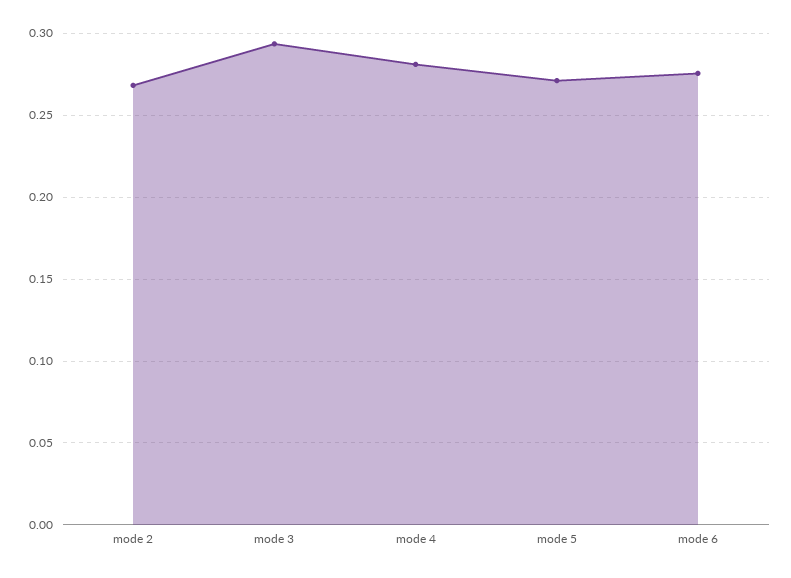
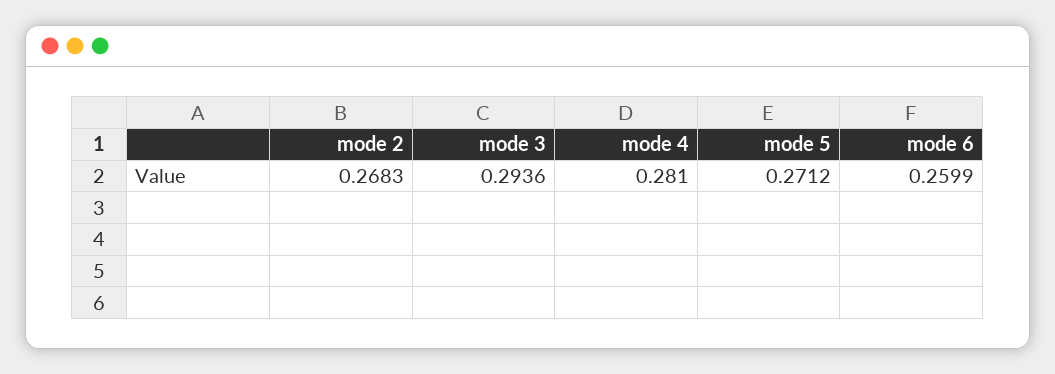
mode 6: 0.275 -> 0.2599

